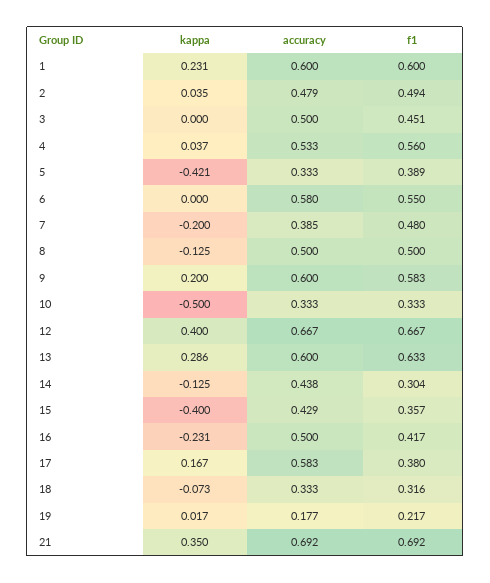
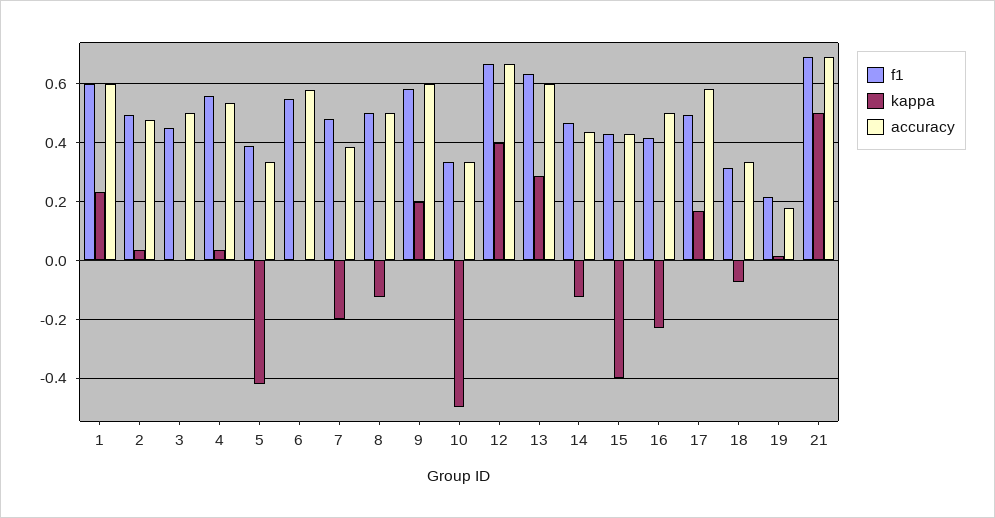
f1, 14: 0.304 -> 0.475
f1, 15: 0.357 -> 0.425
f1, 17: 0.38 -> 0.5
kappa, 21: 0.35 -> 0.5

